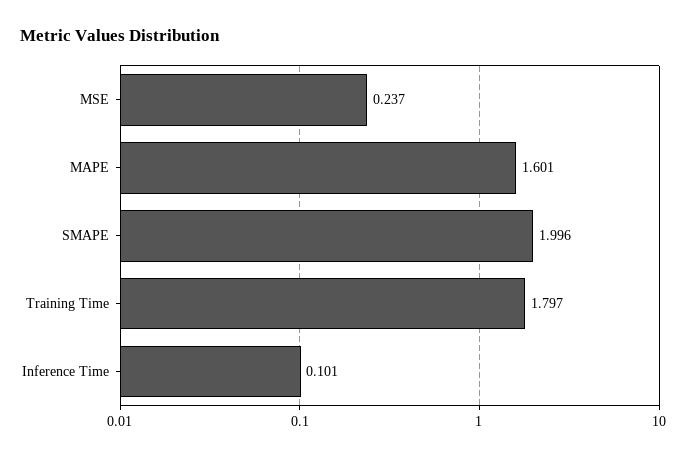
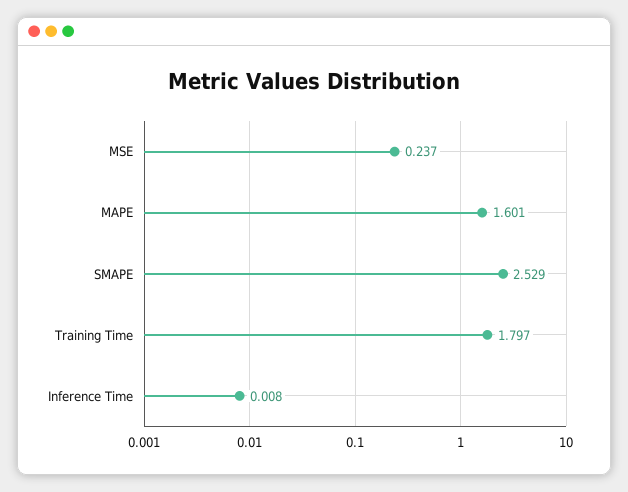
SMAPE: 1.996 -> 2.529
Inference Time: 0.101 -> 0.008

